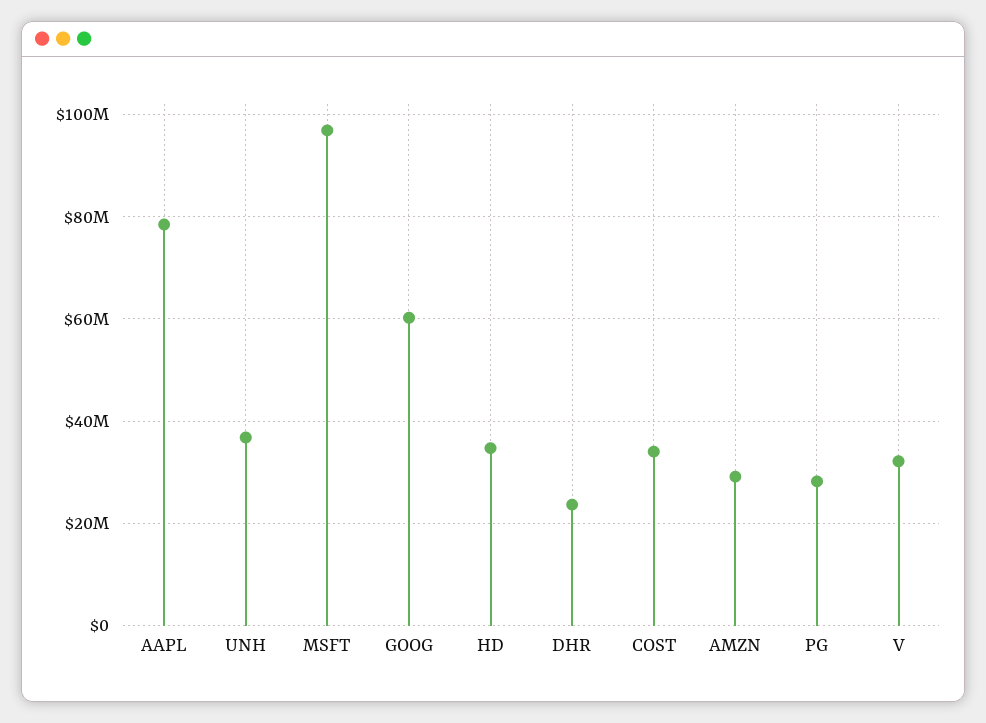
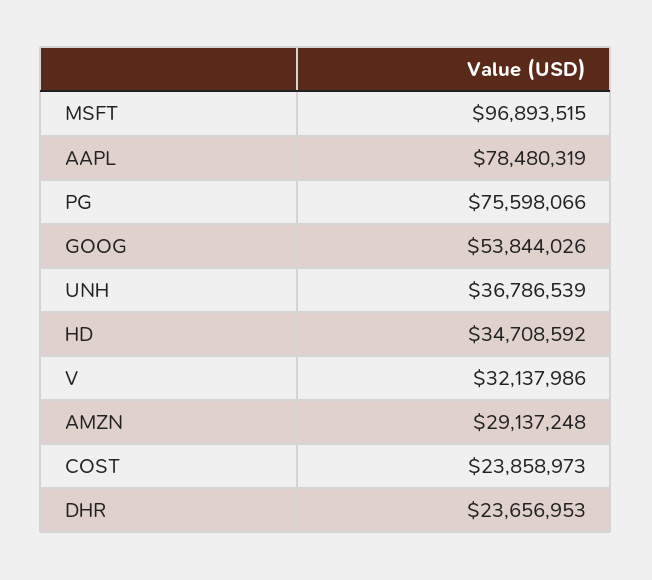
GOOG: 60000000 -> 53844026
COST: 34000000 -> 23858973
PG: 28000000 -> 75598066

